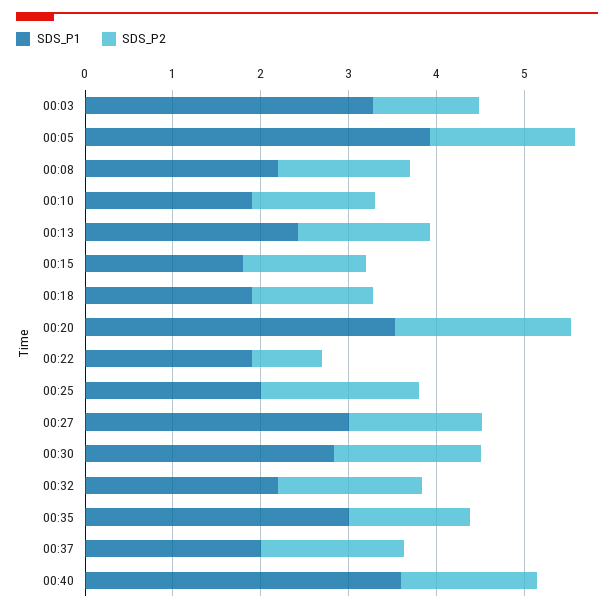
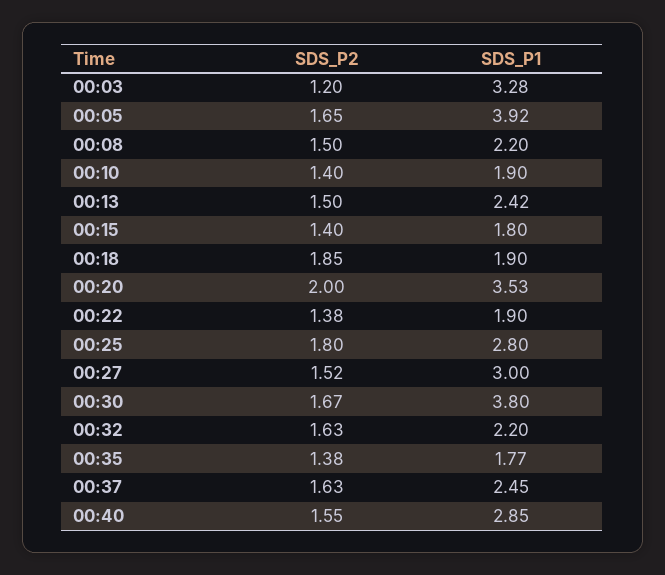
SDS_P2, 00:18: 1.4 -> 1.85
SDS_P2, 00:22: 0.8 -> 1.38
SDS_P1, 00:25: 2 -> 2.8
SDS_P1, 00:30: 2.8 -> 3.8
SDS_P1, 00:35: 3 -> 1.77
SDS_P1, 00:37: 2 -> 2.45
SDS_P1, 00:40: 3.6 -> 2.85

